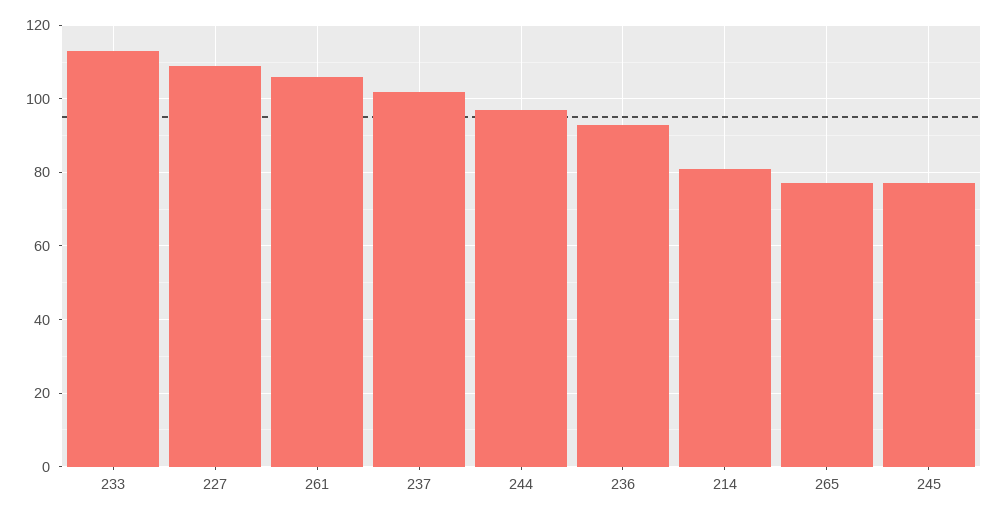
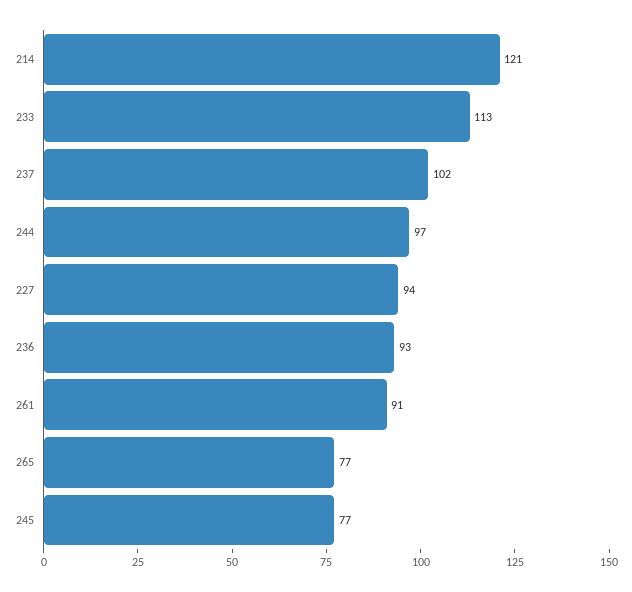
227: 110 -> 94
261: 105 -> 91
214: 80 -> 121

